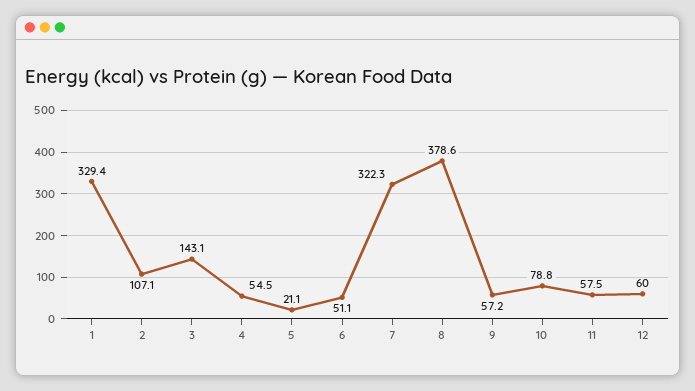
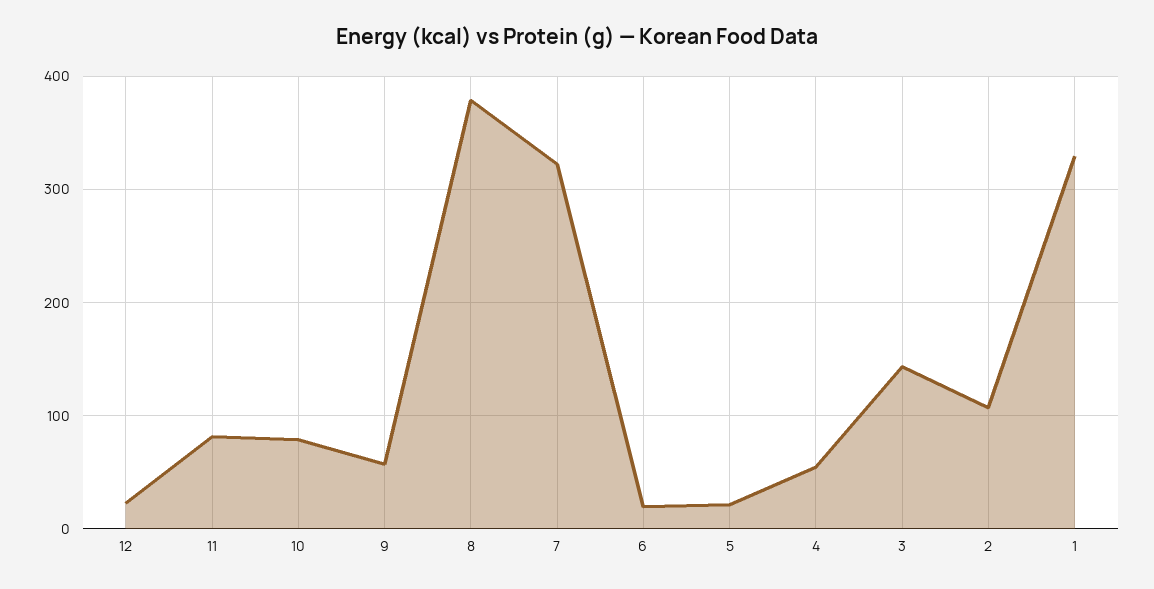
6: 51.1 -> 20
11: 57.5 -> 80
12: 60 -> 20

